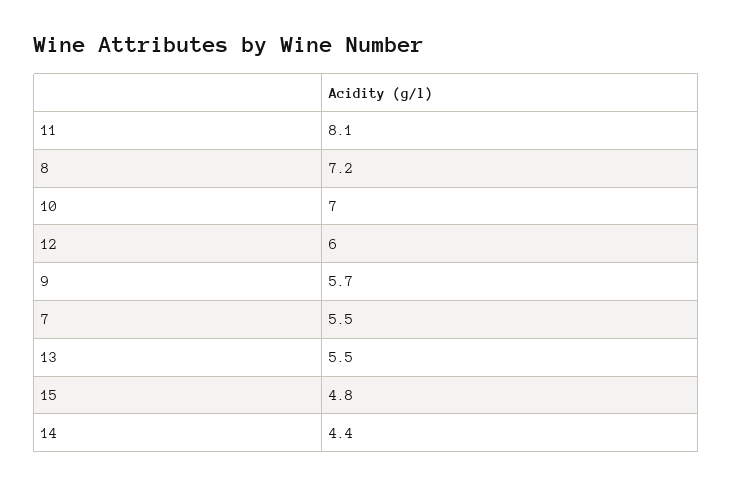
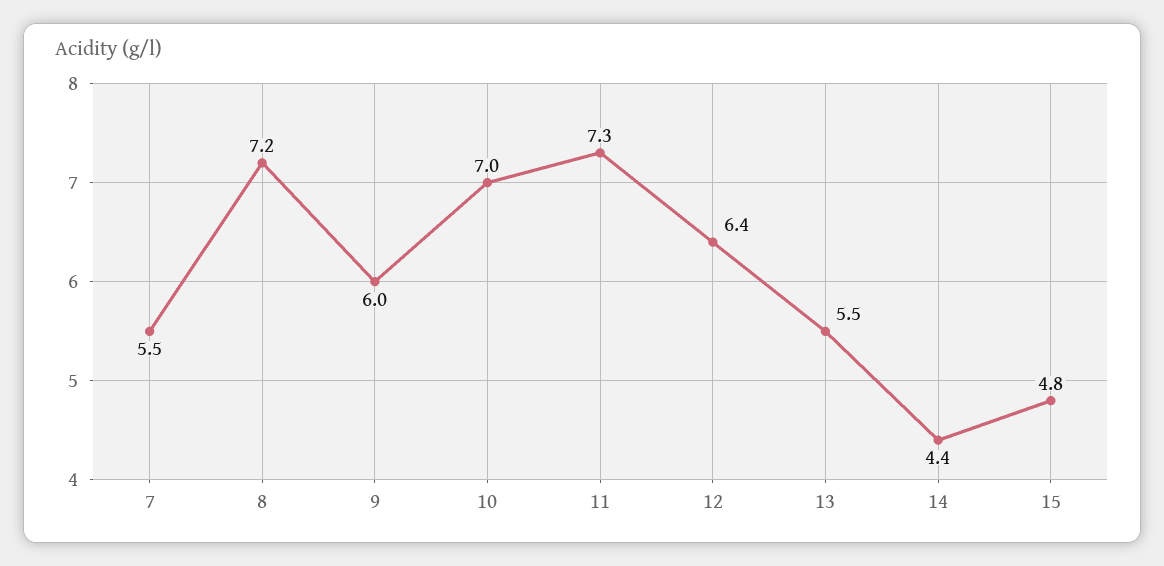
11: 8.1 -> 7.3
12: 6 -> 6.4
9: 5.7 -> 6

